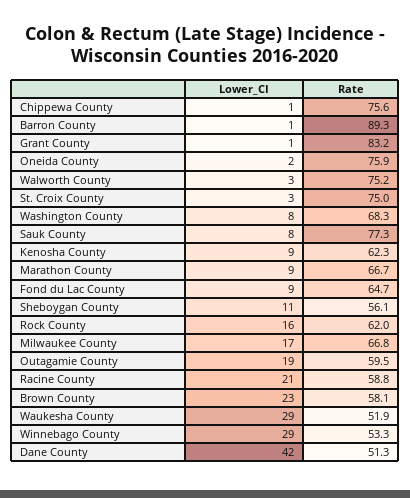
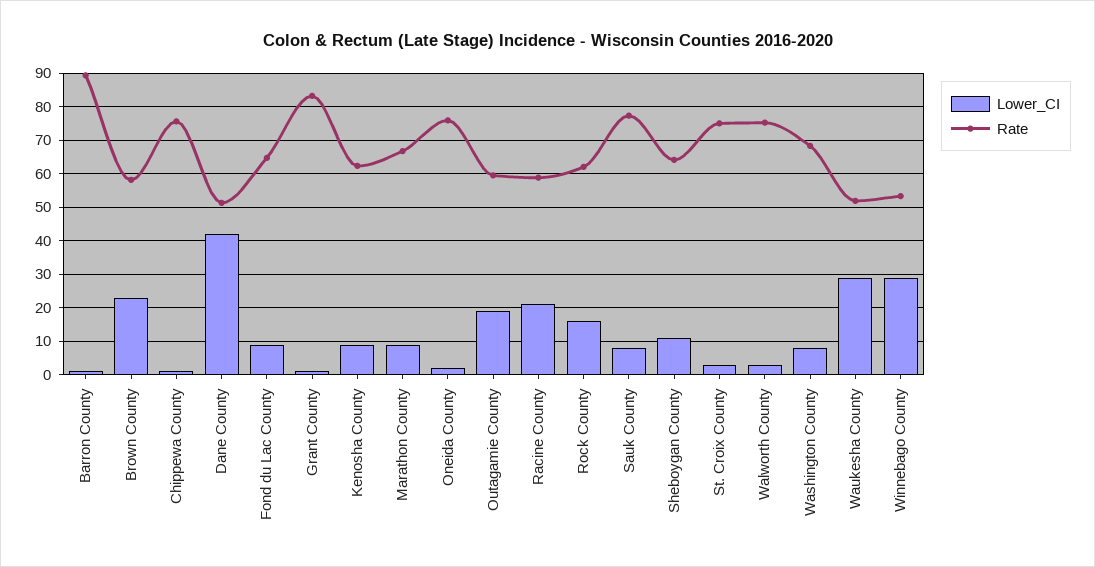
Rate, Sheboygan County: 56.1 -> 64
Lower_CI, Milwaukee County: 17 -> none
Rate, Milwaukee County: 66.8 -> none

